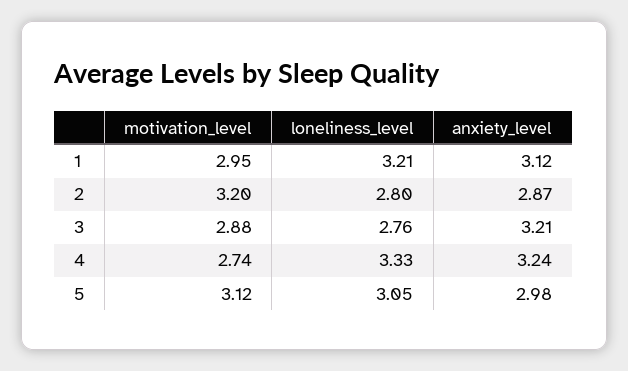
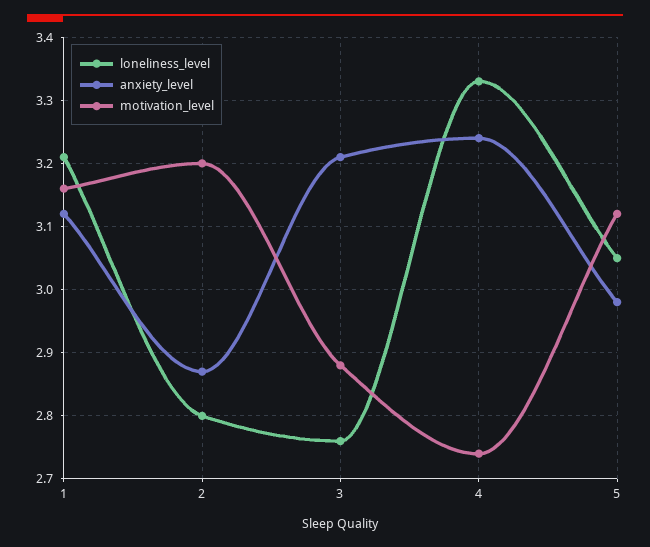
motivation_level, 1: 2.95 -> 3.16

